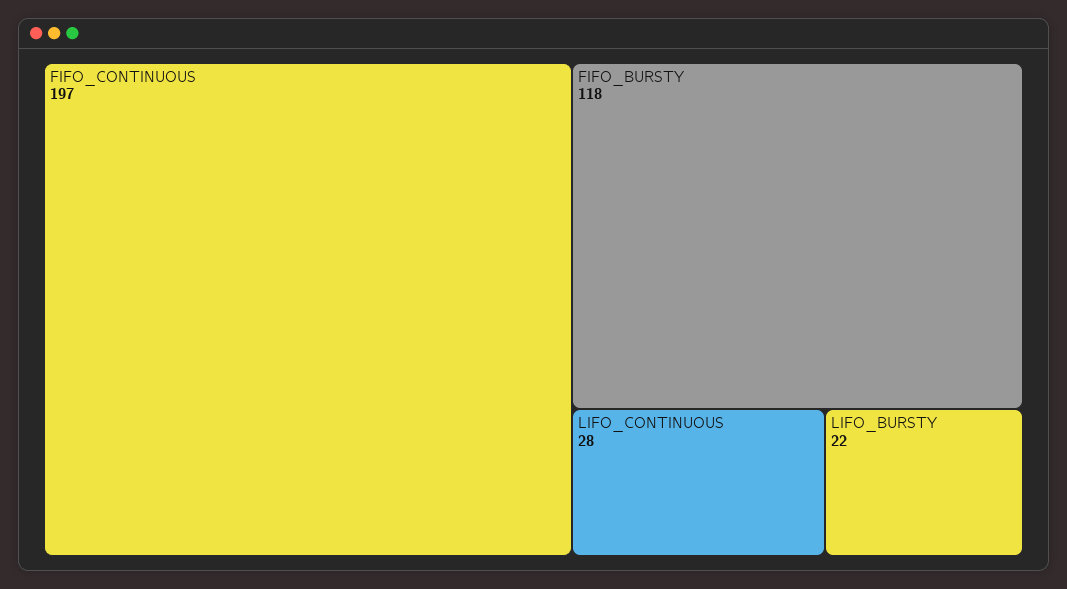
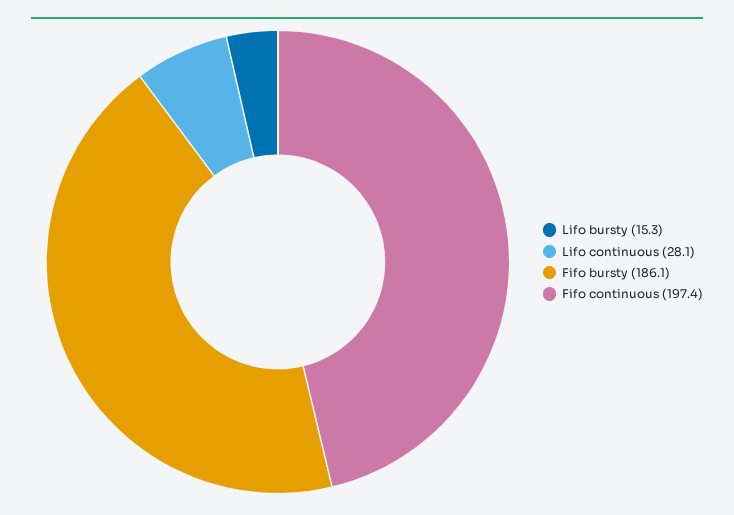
FIFO_BURSTY: 118 -> 186.1
LIFO_BURSTY: 22 -> 15.3

